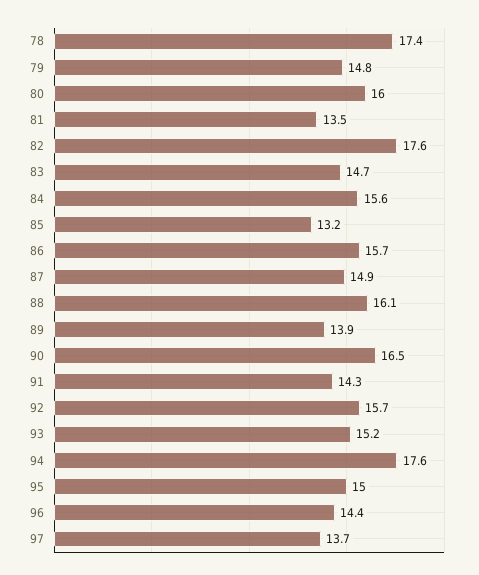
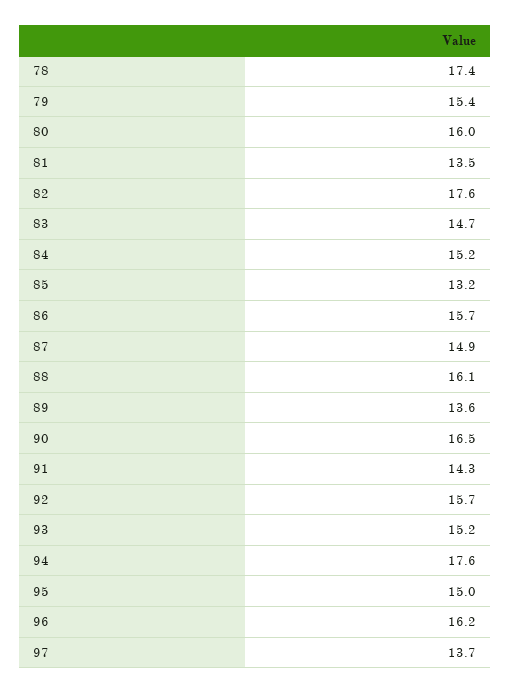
79: 14.8 -> 15.4
84: 15.6 -> 15.2
89: 13.9 -> 13.6
96: 14.4 -> 16.2

